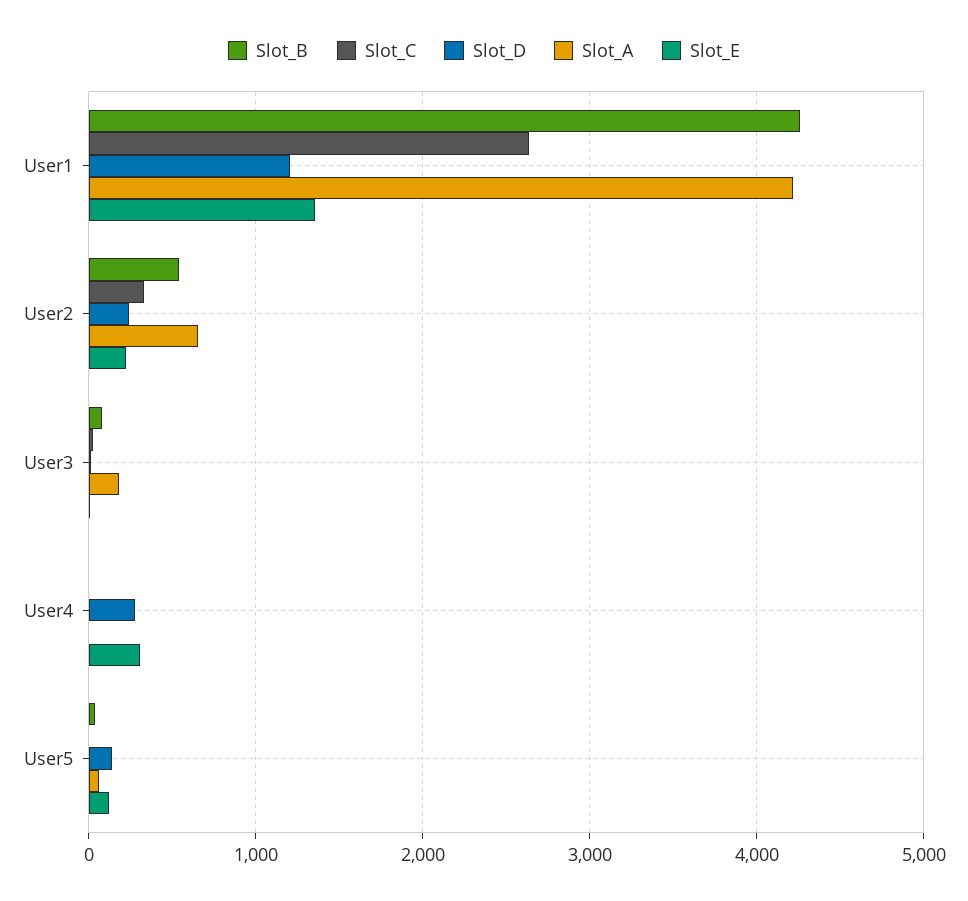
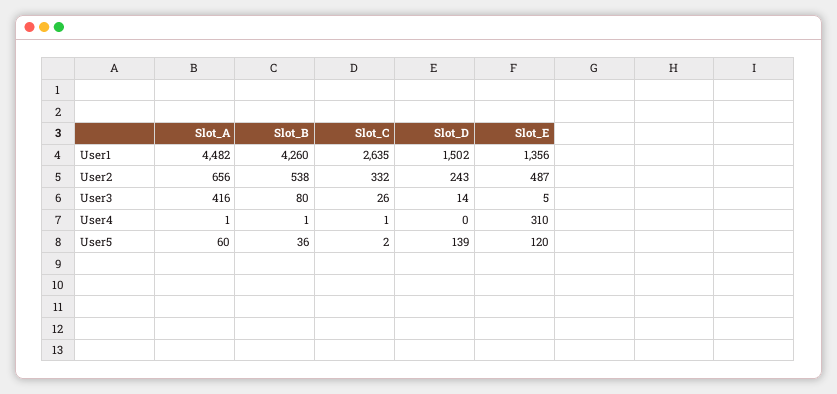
Slot_D, User1: 1200 -> 1502
Slot_A, User1: 4200 -> 4482
Slot_E, User2: 200 -> 487
Slot_A, User3: 200 -> 416
Slot_D, User4: 300 -> 0

